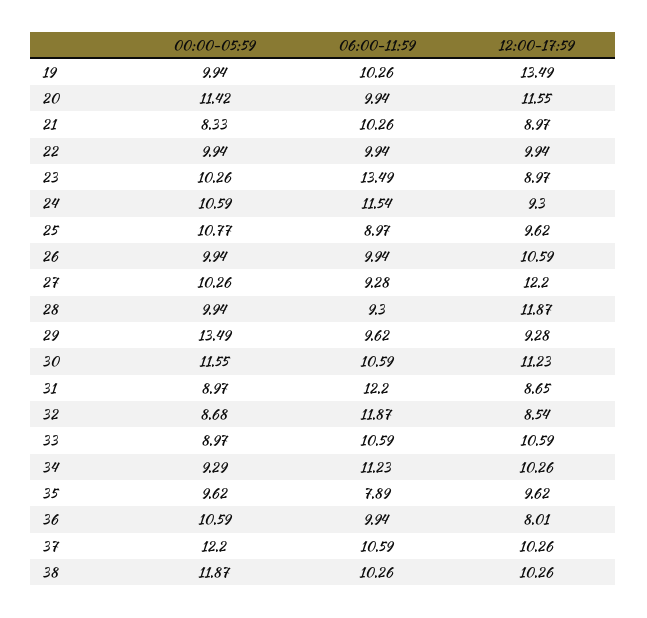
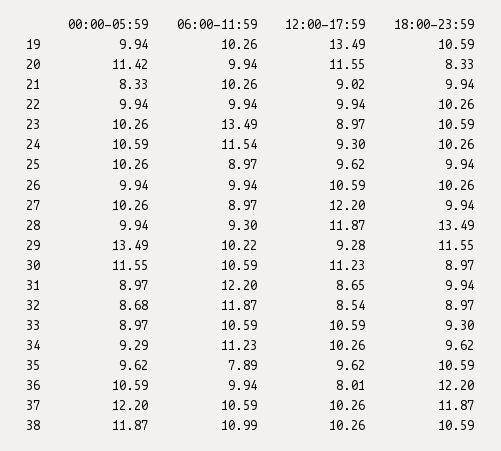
12:00-17:59, 21: 8.97 -> 9.02
00:00-05:59, 25: 10.77 -> 10.26
06:00-11:59, 27: 9.28 -> 8.97
06:00-11:59, 29: 9.62 -> 10.22
06:00-11:59, 38: 10.26 -> 10.99
18:00-23:59, 19: none -> 10.59
18:00-23:59, 20: none -> 8.33
18:00-23:59, 21: none -> 9.94
18:00-23:59, 22: none -> 10.26
18:00-23:59, 23: none -> 10.59
18:00-23:59, 24: none -> 10.26
18:00-23:59, 25: none -> 9.94
18:00-23:59, 26: none -> 10.26
18:00-23:59, 27: none -> 9.94
18:00-23:59, 28: none -> 13.49
18:00-23:59, 29: none -> 11.55
18:00-23:59, 30: none -> 8.97
18:00-23:59, 31: none -> 9.94
18:00-23:59, 32: none -> 8.97
18:00-23:59, 33: none -> 9.3
18:00-23:59, 34: none -> 9.62
18:00-23:59, 35: none -> 10.59
18:00-23:59, 36: none -> 12.2
18:00-23:59, 37: none -> 11.87
18:00-23:59, 38: none -> 10.59

